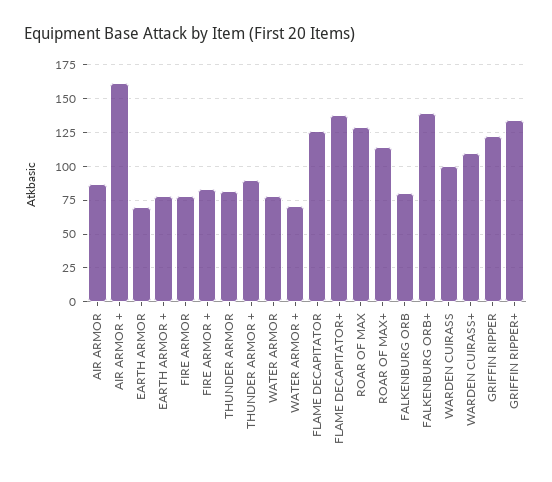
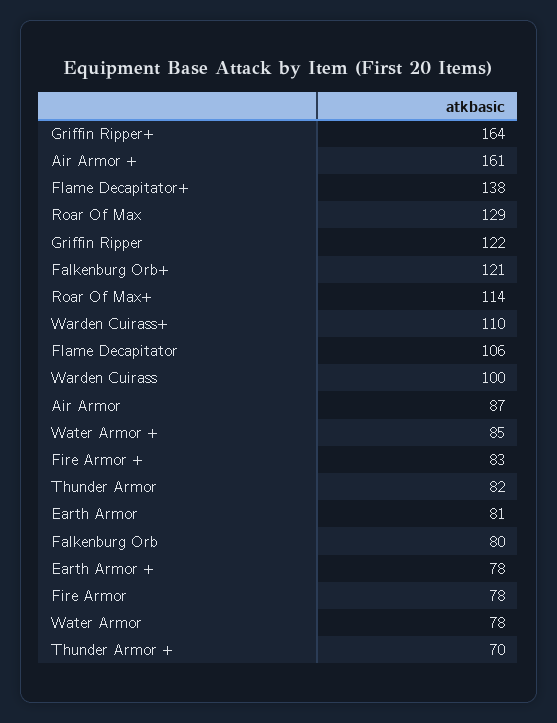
EARTH ARMOR: 70 -> 81
THUNDER ARMOR +: 90 -> 70
WATER ARMOR +: 70 -> 85
FLAME DECAPITATOR: 125 -> 106
FALKENBURG ORB+: 140 -> 121
GRIFFIN RIPPER+: 135 -> 164

